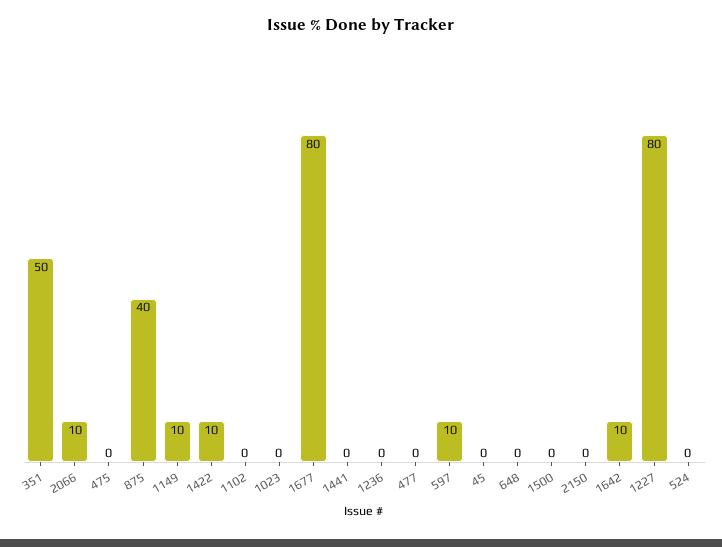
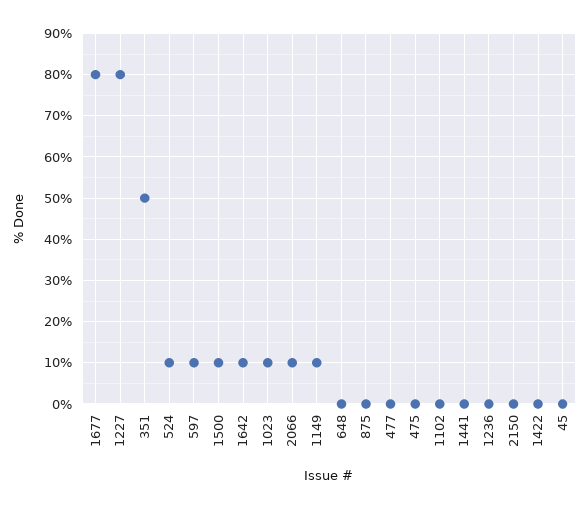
875: 40 -> 0
1422: 10 -> 0
1023: 0 -> 10
1500: 0 -> 10
524: 0 -> 10

